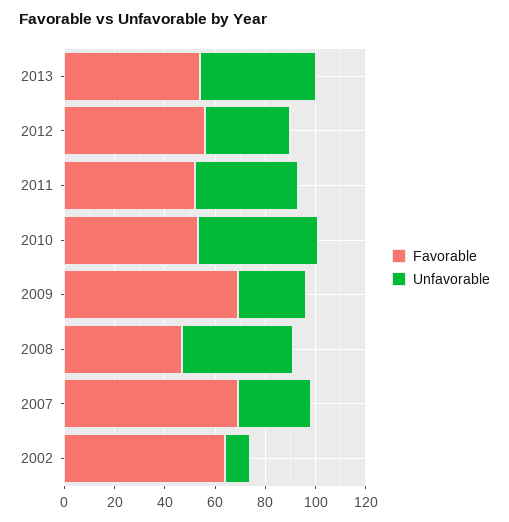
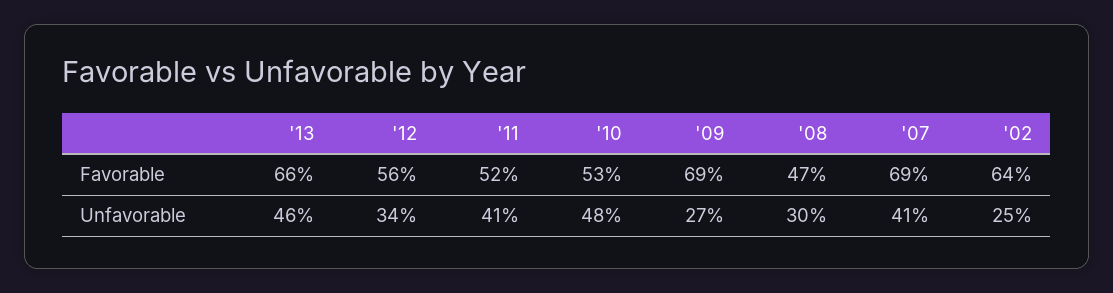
Favorable, 2013: 55 -> 66
Unfavorable, 2008: 45 -> 30
Unfavorable, 2007: 30 -> 41
Unfavorable, 2002: 10 -> 25

